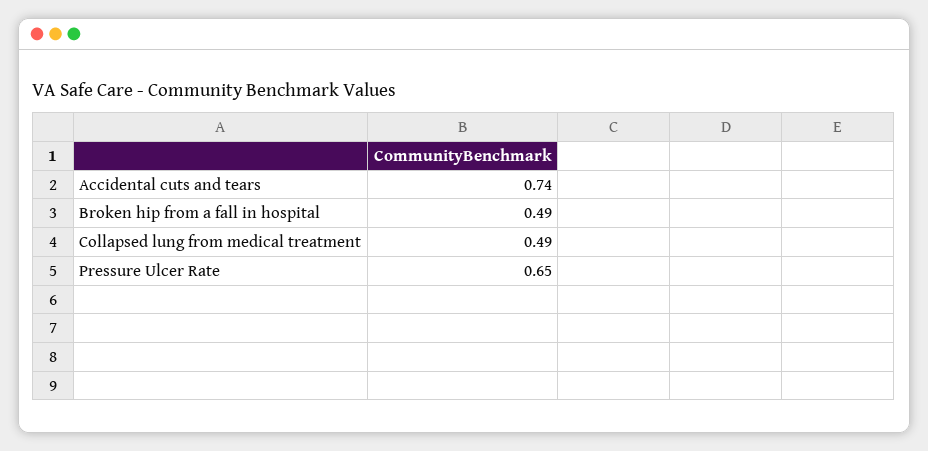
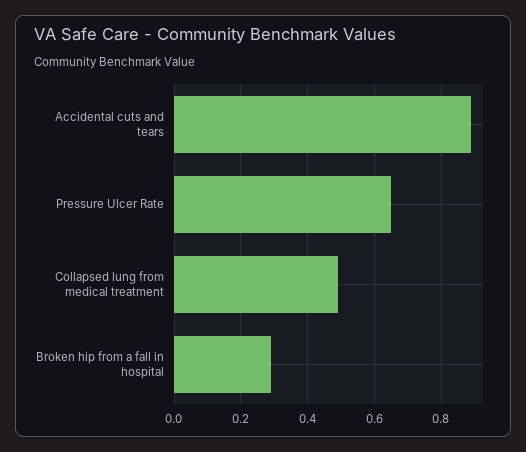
Accidental cuts and tears: 0.74 -> 0.9
Broken hip from a fall in hospital: 0.49 -> 0.3

